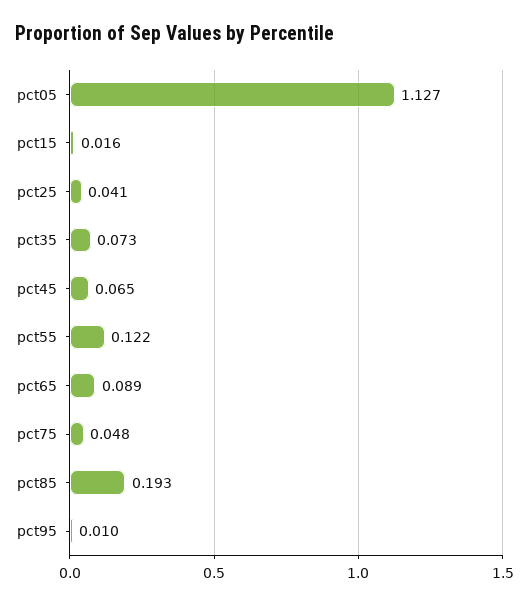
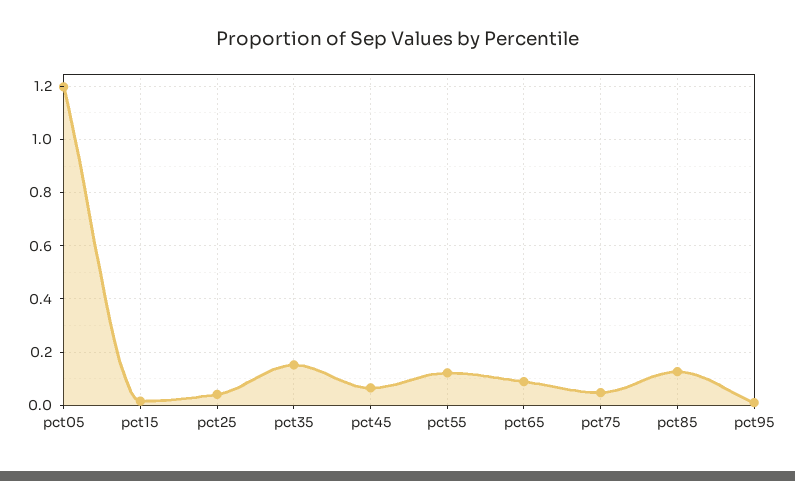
pct05: 1.127 -> 1.2
pct35: 0.073 -> 0.15
pct85: 0.193 -> 0.125

